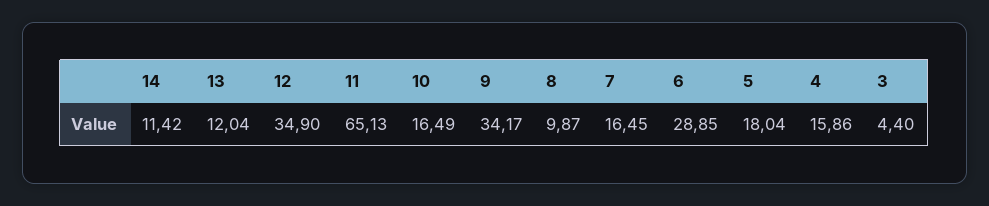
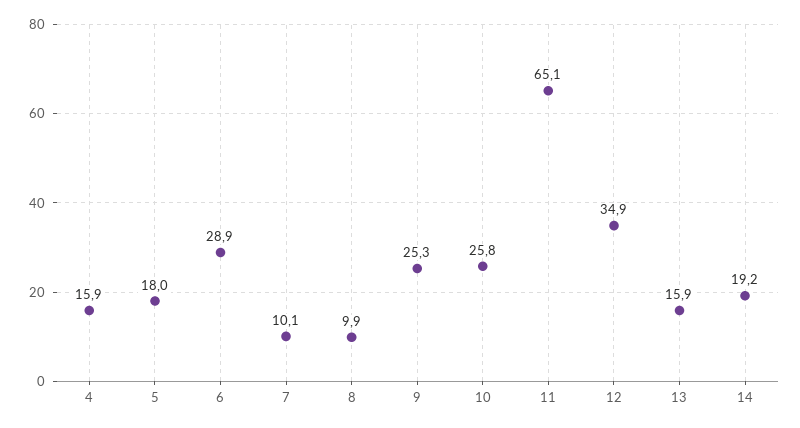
14: 11.42 -> 19.2
13: 12.04 -> 15.9
10: 16.49 -> 25.8
9: 34.17 -> 25.3
7: 16.45 -> 10.1
3: 4.4 -> none

